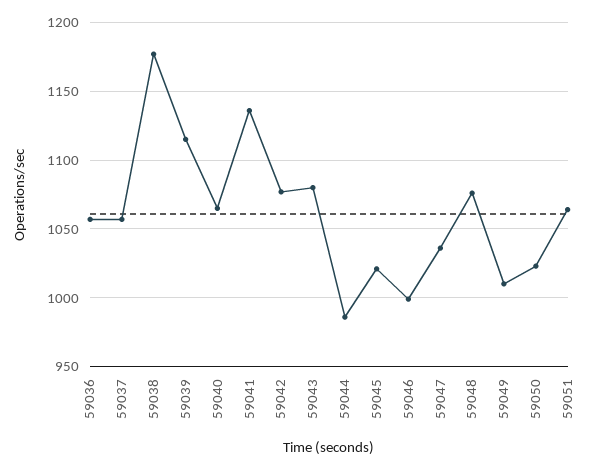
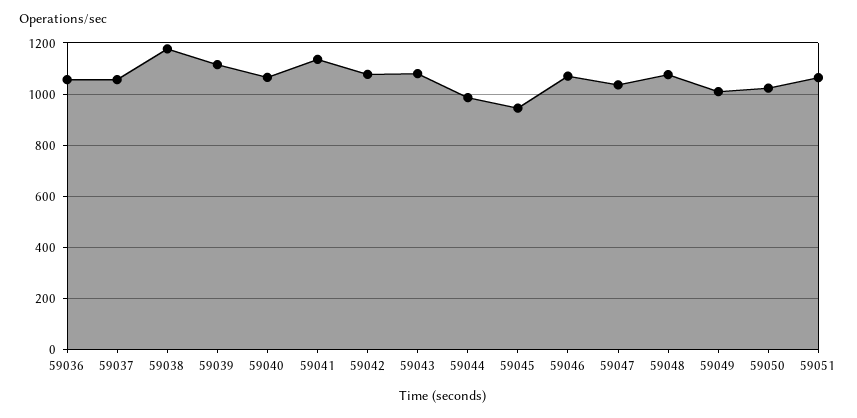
59045: 1020 -> 950
59046: 1000 -> 1075

